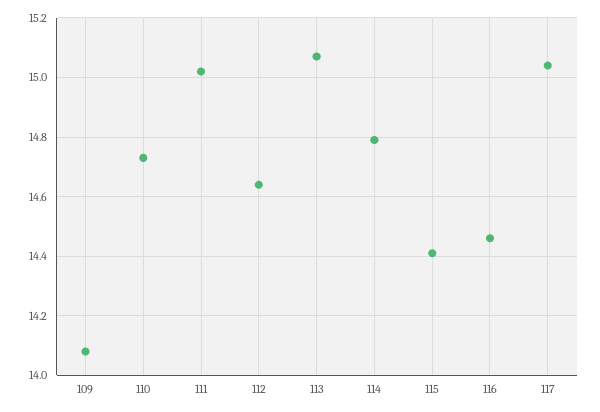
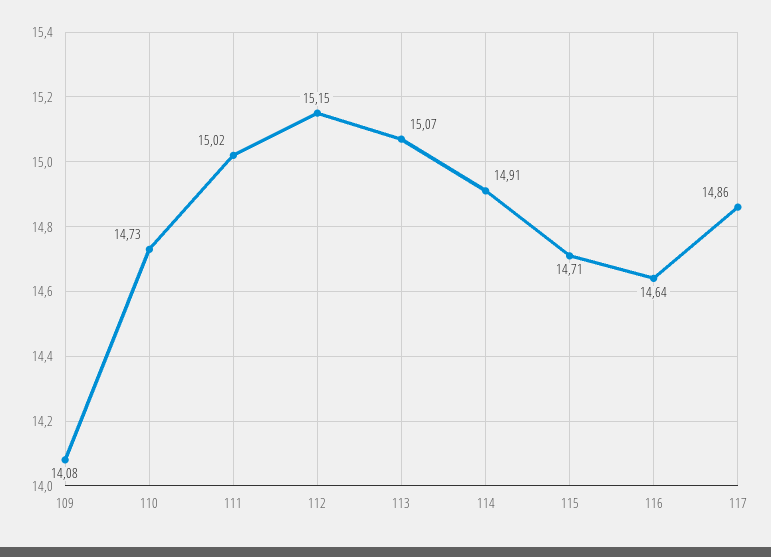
112: 14.65 -> 15.15
114: 14.8 -> 14.91
115: 14.4 -> 14.71
116: 14.45 -> 14.64
117: 15.05 -> 14.86

